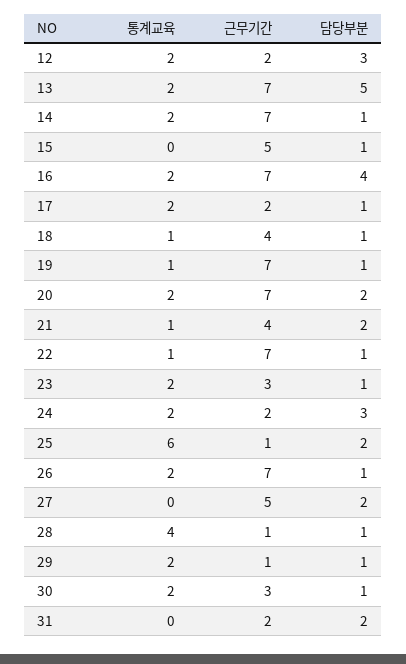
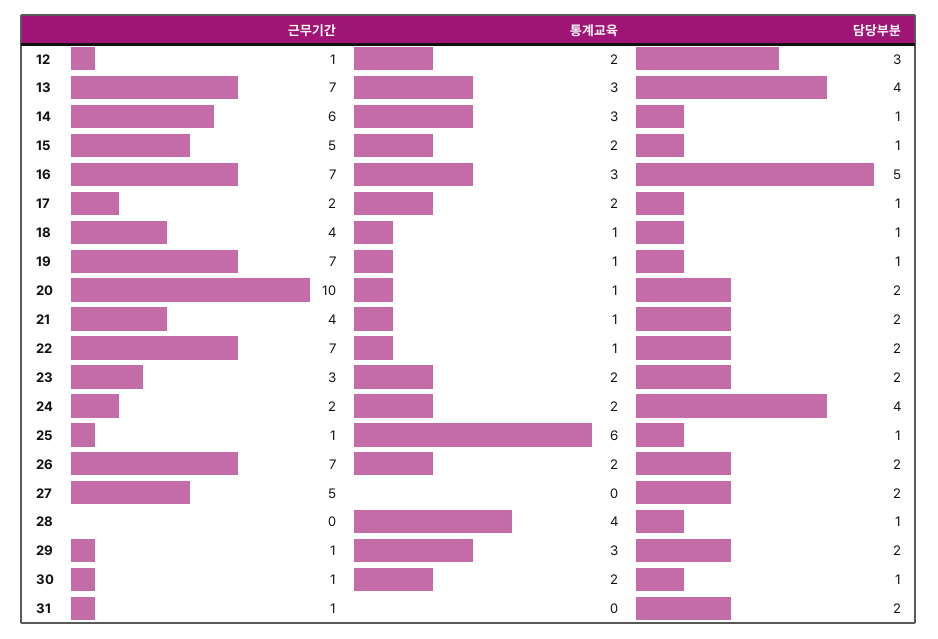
근무기간, 12: 2 -> 1
통계교육, 13: 2 -> 3
담당부분, 13: 5 -> 4
통계교육, 14: 2 -> 3
근무기간, 14: 7 -> 6
통계교육, 15: 0 -> 2
통계교육, 16: 2 -> 3
담당부분, 16: 4 -> 5
통계교육, 20: 2 -> 1
근무기간, 20: 7 -> 10
담당부분, 22: 1 -> 2
담당부분, 23: 1 -> 2
담당부분, 24: 3 -> 4
담당부분, 25: 2 -> 1
담당부분, 26: 1 -> 2
근무기간, 28: 1 -> 0
통계교육, 29: 2 -> 3
담당부분, 29: 1 -> 2
근무기간, 30: 3 -> 1
근무기간, 31: 2 -> 1

